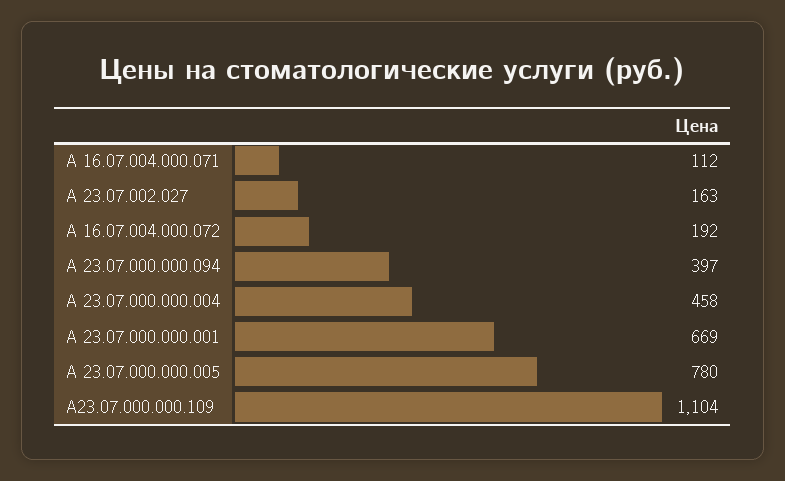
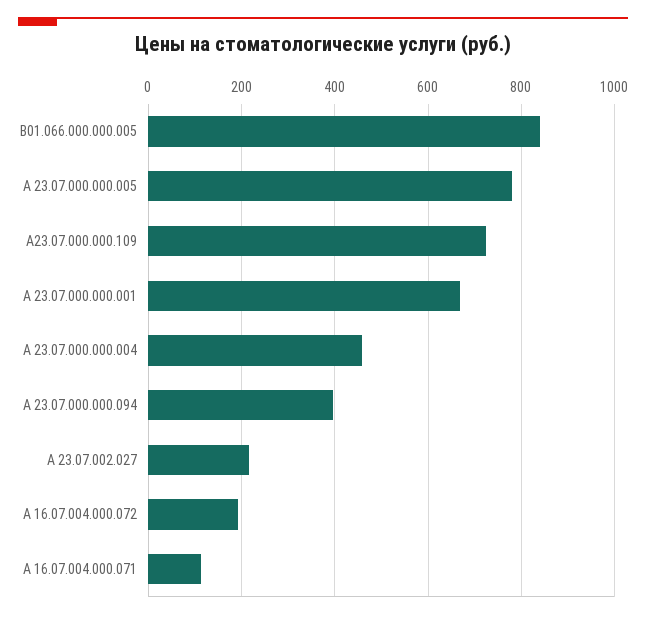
А 23.07.002.027: 163 -> 220
А23.07.000.000.109: 1104 -> 720
В01.066.000.000.005: none -> 840

